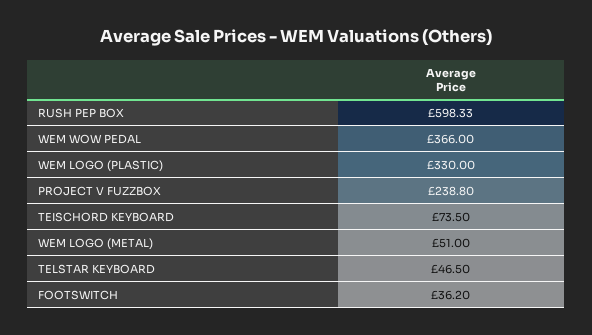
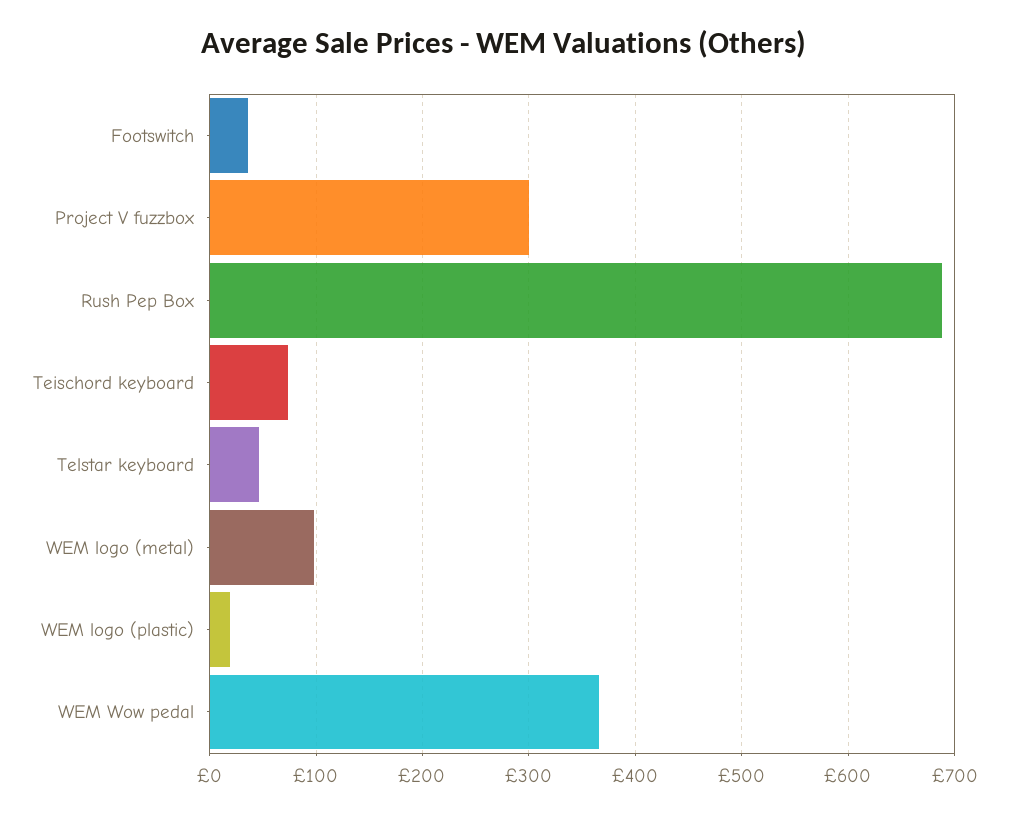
RUSH PEP BOX: 598.33 -> 690
WEM LOGO (PLASTIC): 330 -> 20
PROJECT V FUZZBOX: 238.8 -> 300
WEM LOGO (METAL): 51 -> 100

